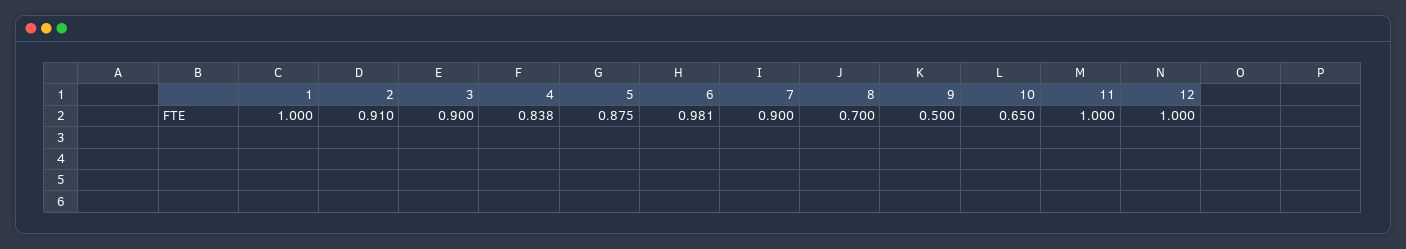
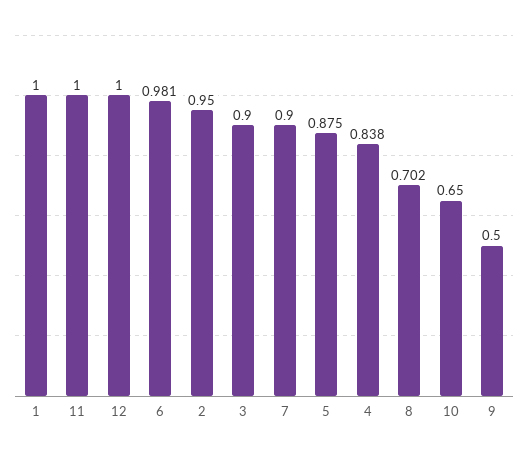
2: 0.91 -> 0.95
8: 0.7 -> 0.702

